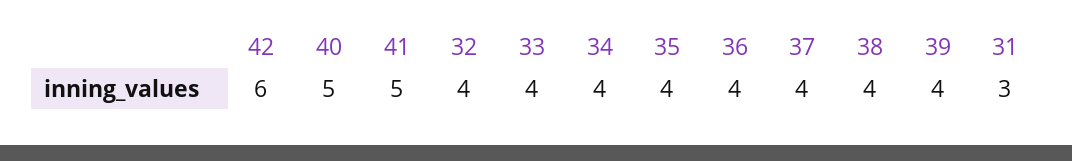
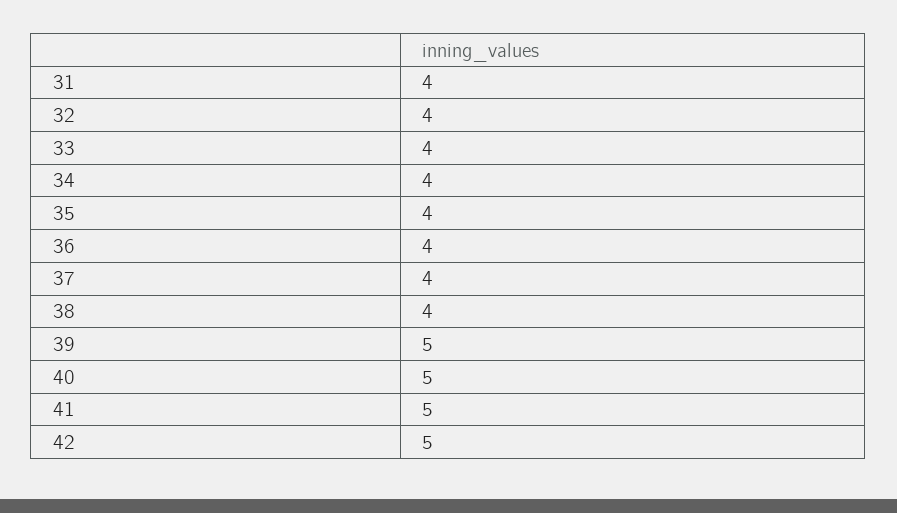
42: 6 -> 5
39: 4 -> 5
31: 3 -> 4

